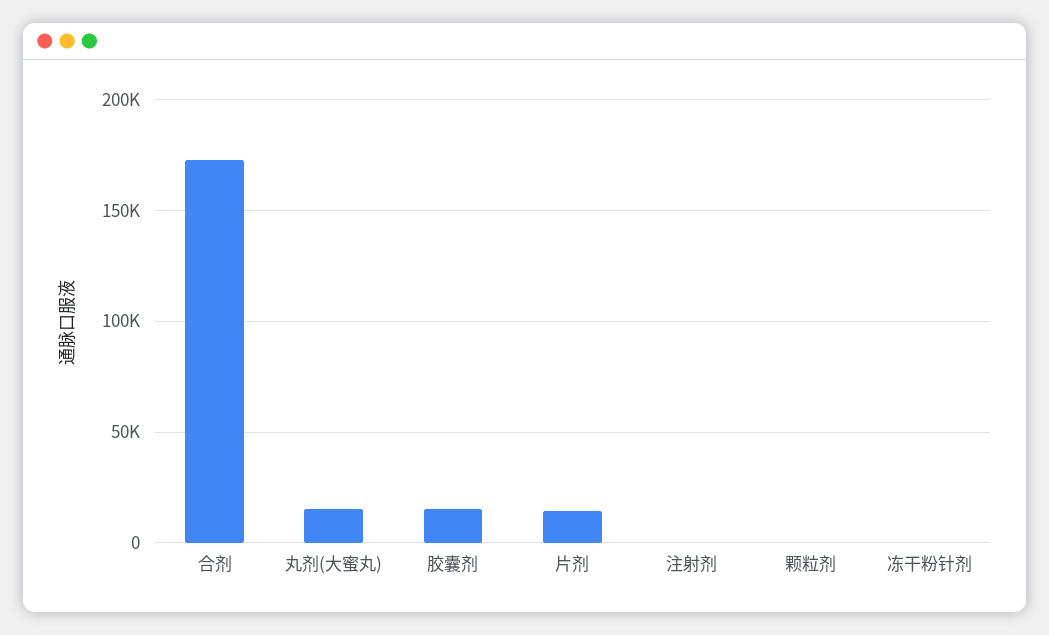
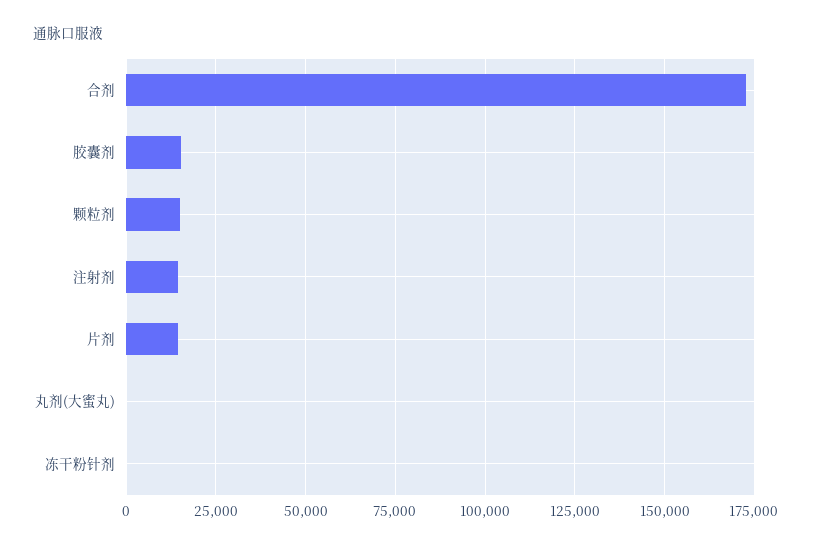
丸剂(大蜜丸): 15000 -> 0
注射剂: 0 -> 15000
颗粒剂: 0 -> 15000

